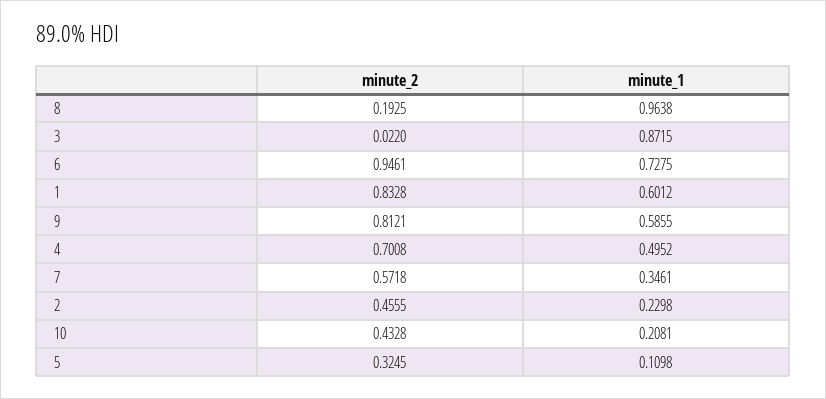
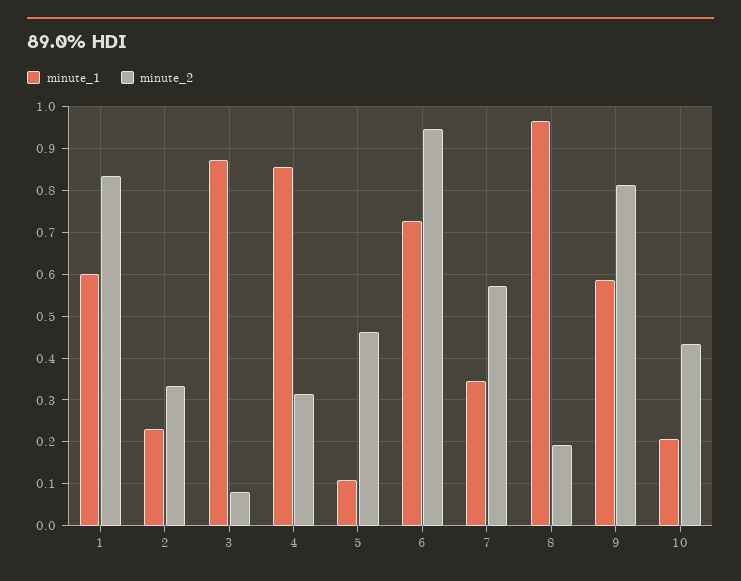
minute_2, 3: 0.022 -> 0.08
minute_2, 4: 0.7008 -> 0.32
minute_1, 4: 0.4952 -> 0.86
minute_2, 2: 0.4555 -> 0.34
minute_2, 5: 0.3245 -> 0.46

